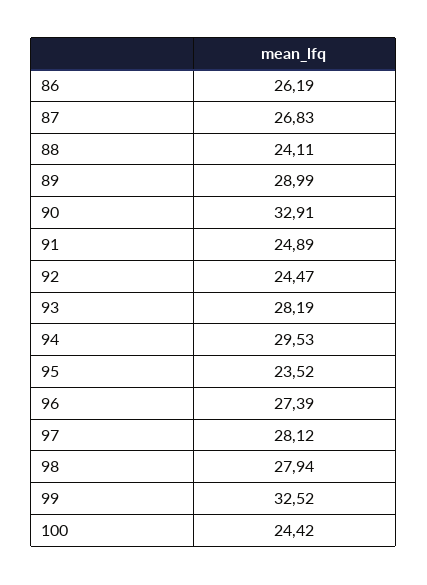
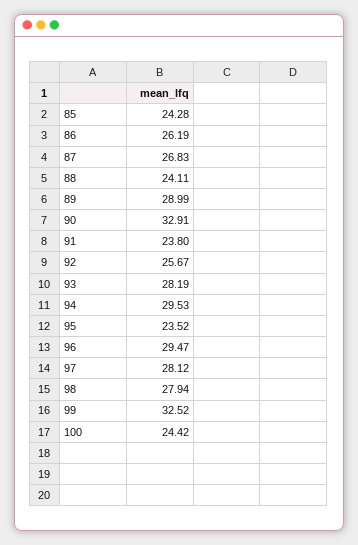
91: 24.89 -> 23.8
92: 24.47 -> 25.67
96: 27.39 -> 29.47
85: none -> 24.28

